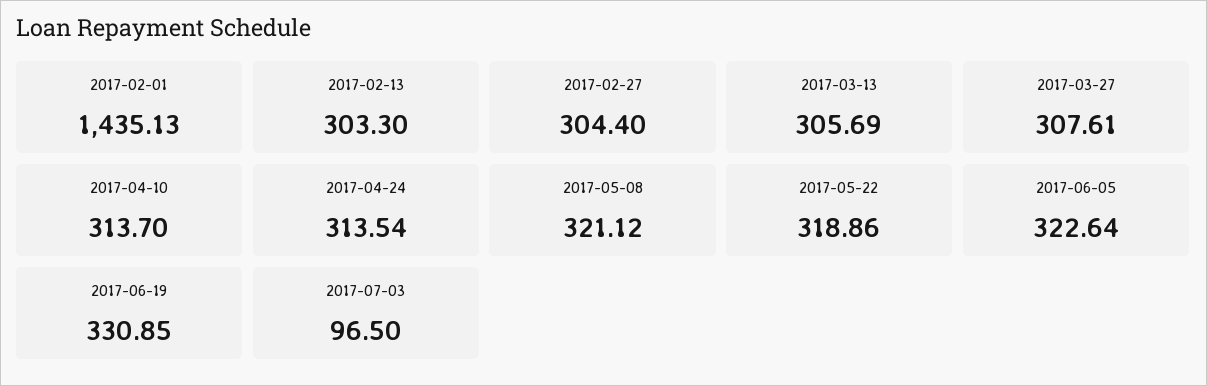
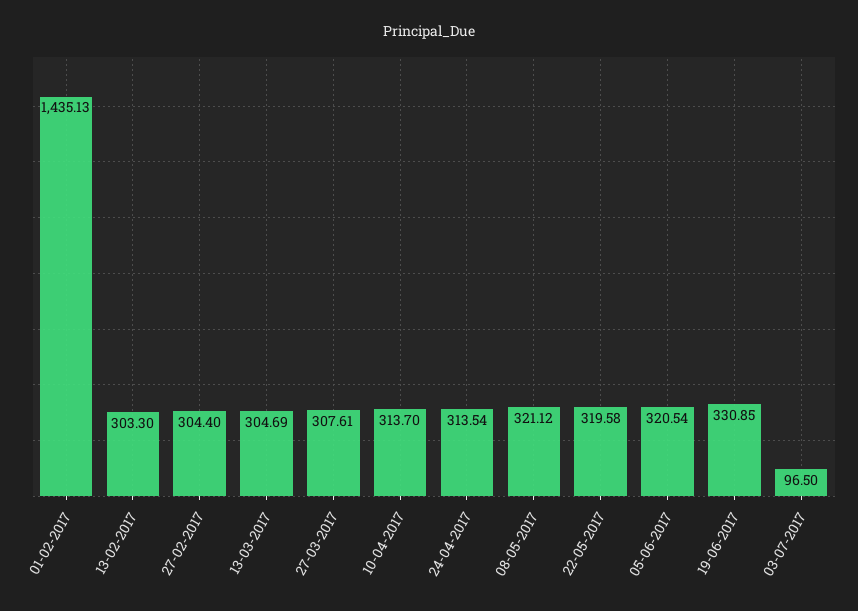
2017-03-13: 305.69 -> 304.69
2017-05-22: 318.86 -> 319.58
2017-06-05: 322.64 -> 320.54

